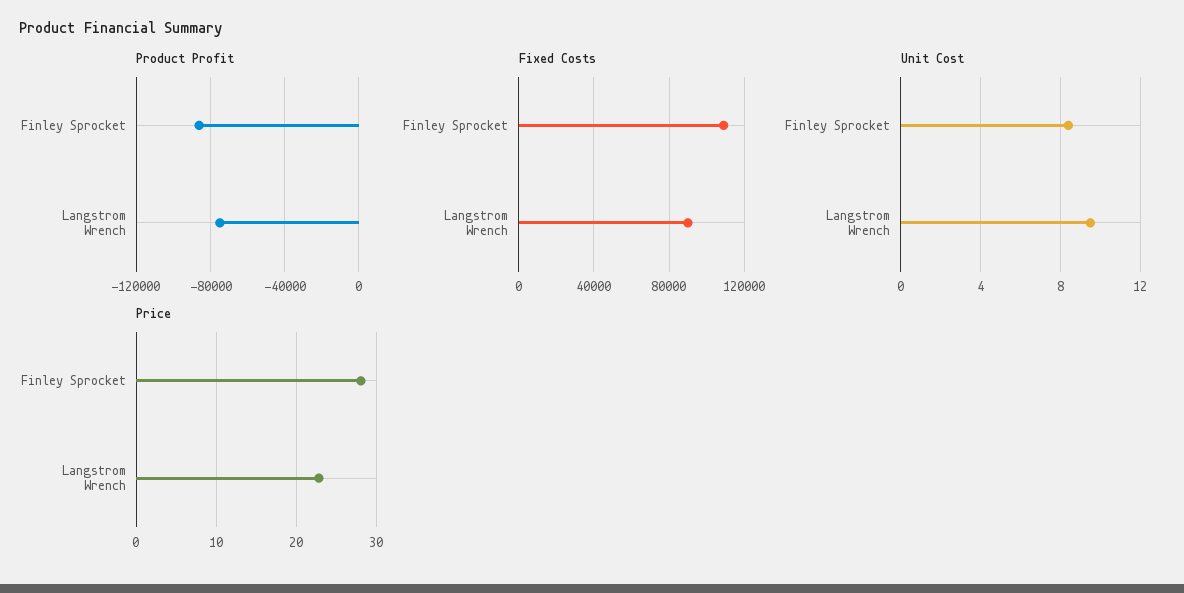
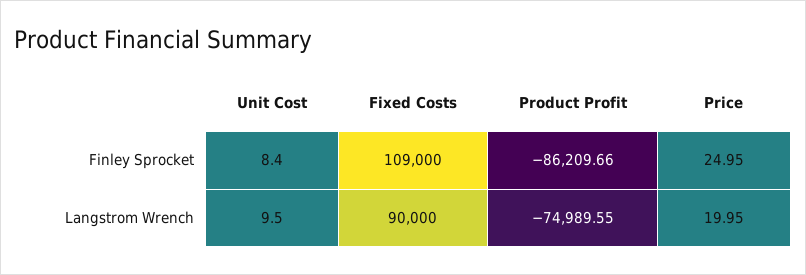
Price, Finley Sprocket: 28 -> 24.95
Price, Langstrom Wrench: 23 -> 19.95

